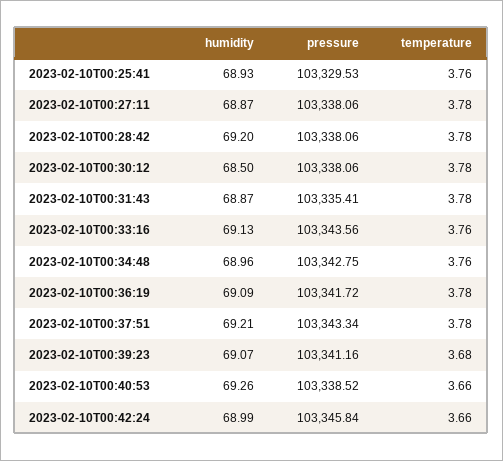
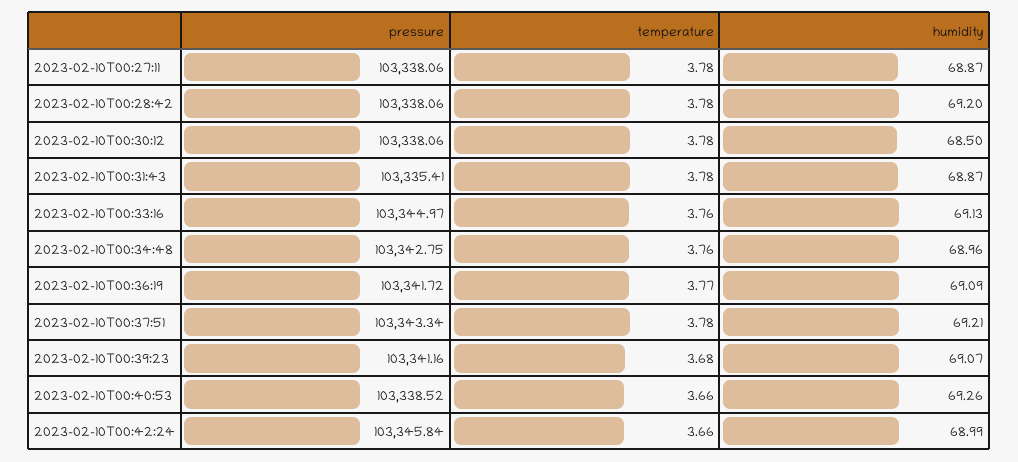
humidity, 2023-02-10T00:25:41: 68.93 -> none
pressure, 2023-02-10T00:25:41: 103329.53 -> none
temperature, 2023-02-10T00:25:41: 3.76 -> none
pressure, 2023-02-10T00:33:16: 103343.56 -> 103344.97
temperature, 2023-02-10T00:36:19: 3.78 -> 3.77

